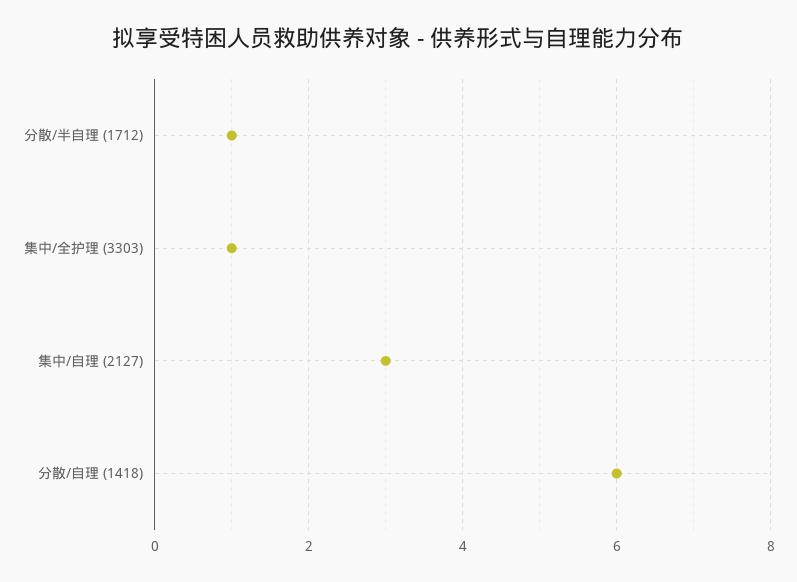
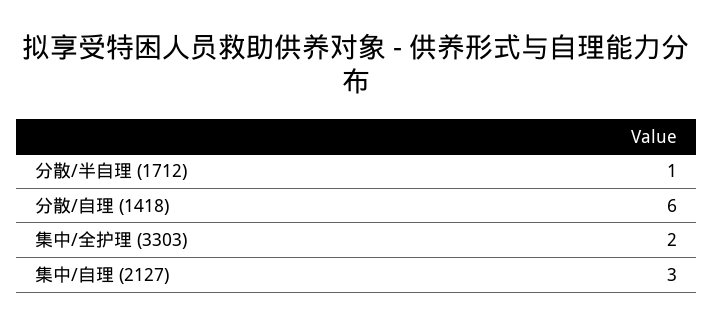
集中/全护理 (3303): 1 -> 2

